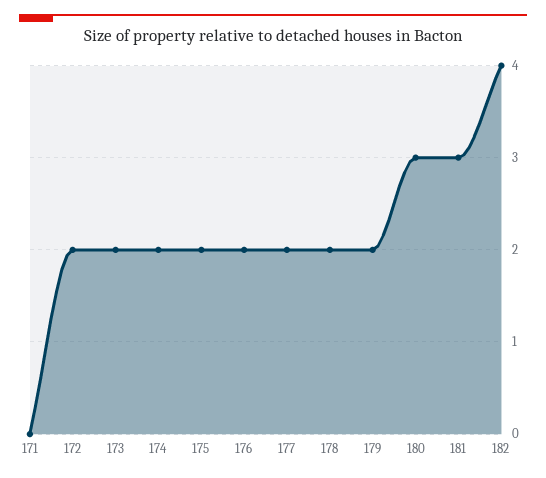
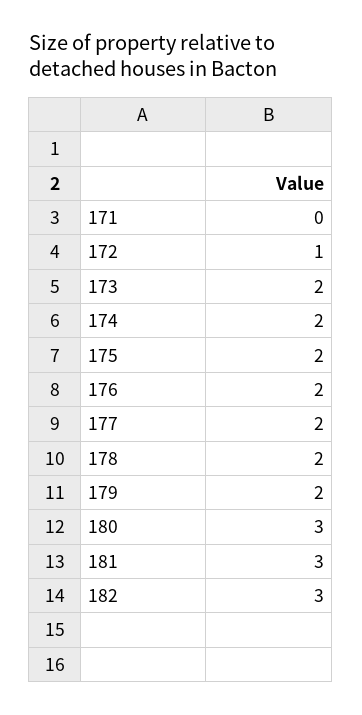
172: 2 -> 1
182: 4 -> 3

